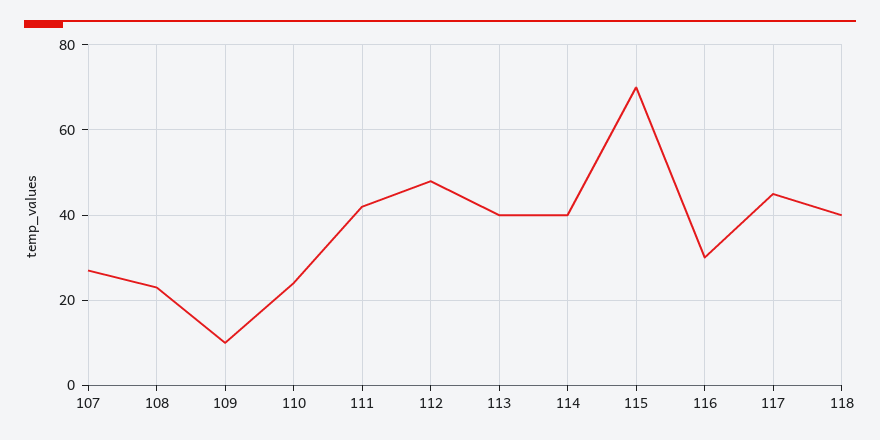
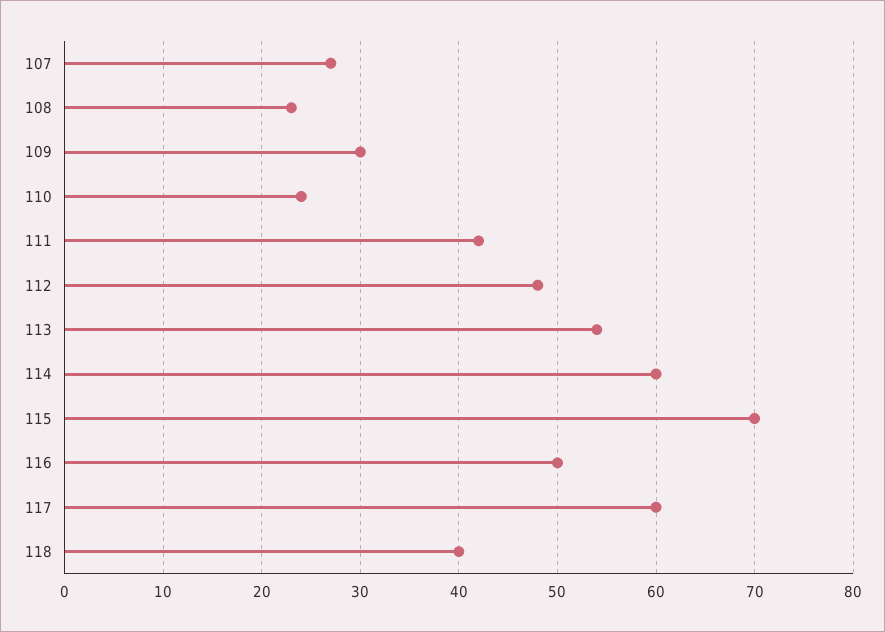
109: 10 -> 30
113: 40 -> 54
114: 40 -> 60
116: 30 -> 50
117: 45 -> 60

